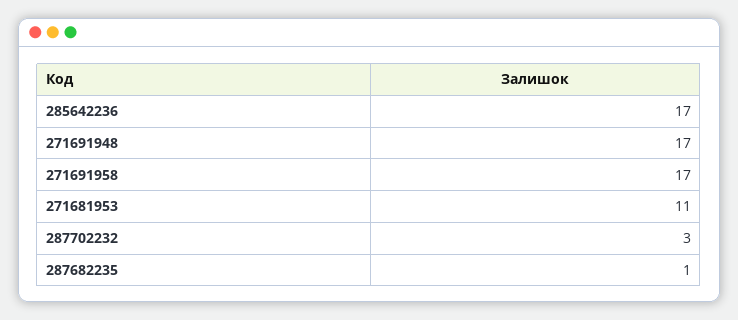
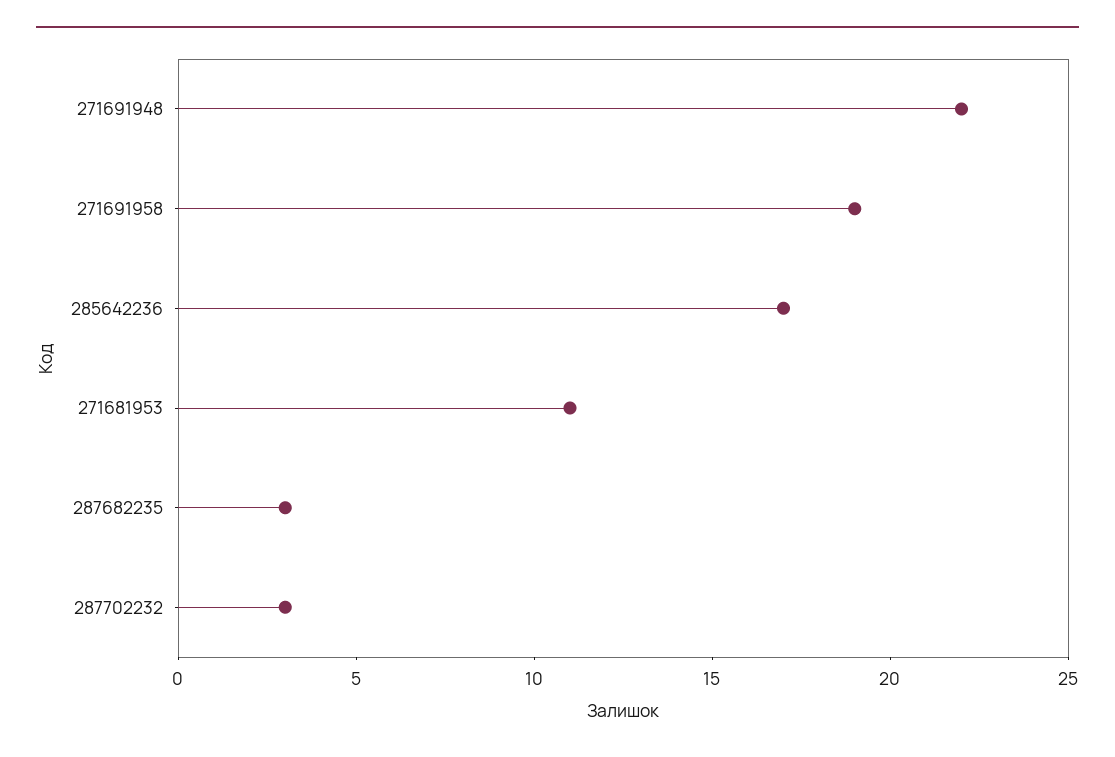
271691948: 17 -> 22
271691958: 17 -> 19
287682235: 1 -> 3

